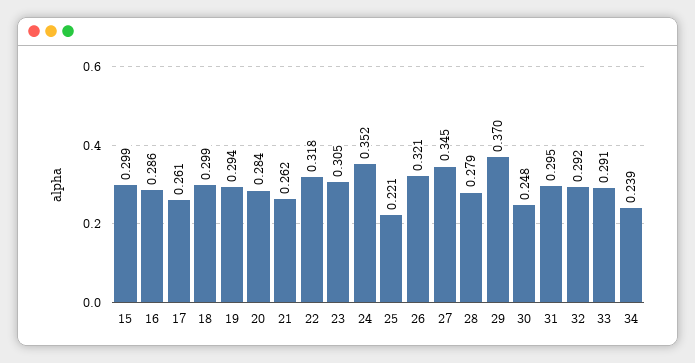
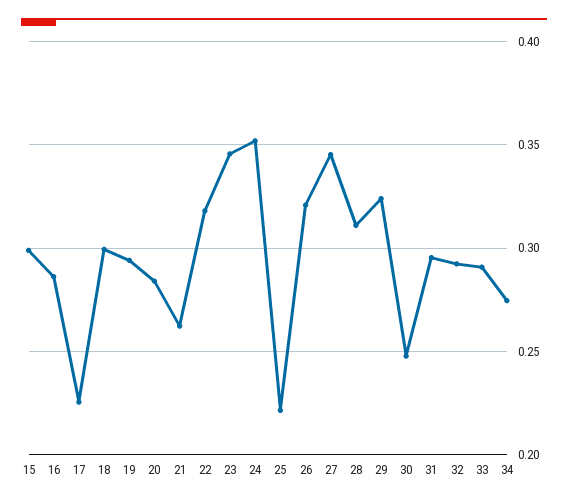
17: 0.261 -> 0.225
23: 0.305 -> 0.345
28: 0.279 -> 0.31
29: 0.37 -> 0.325
34: 0.239 -> 0.275

